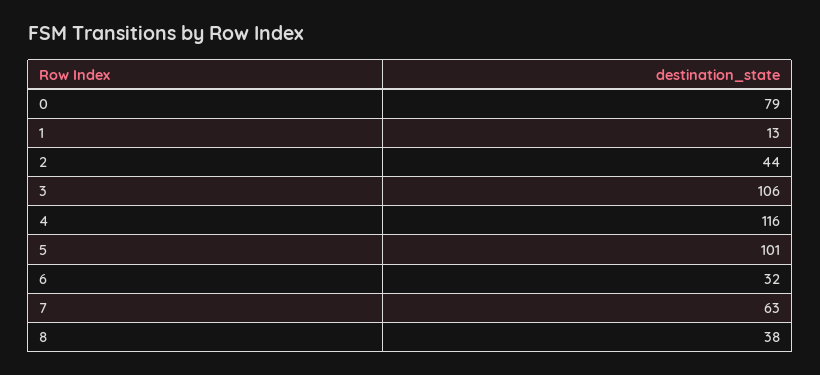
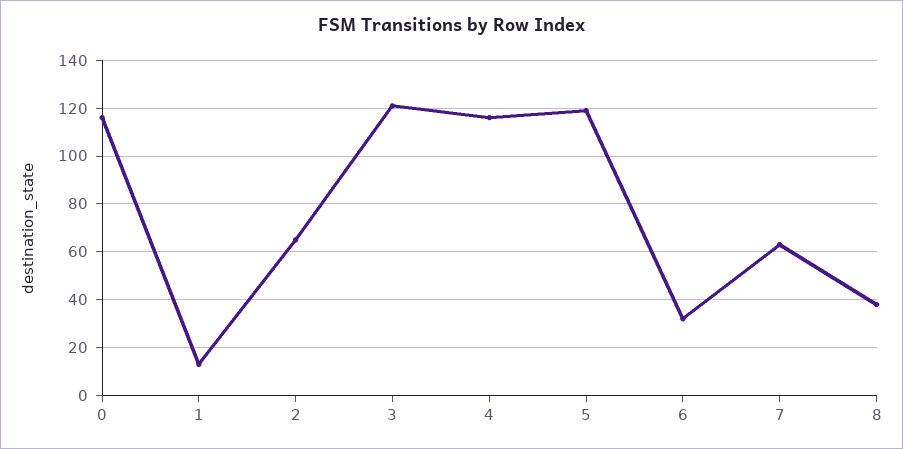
0: 79 -> 115
2: 44 -> 65
3: 106 -> 120
5: 101 -> 120

